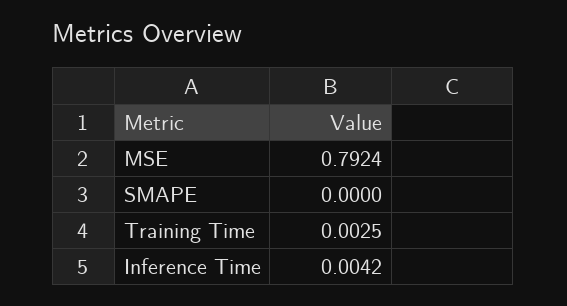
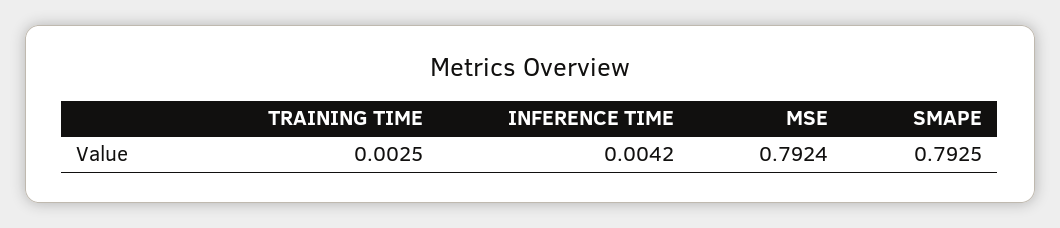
SMAPE: 0 -> 0.7925

